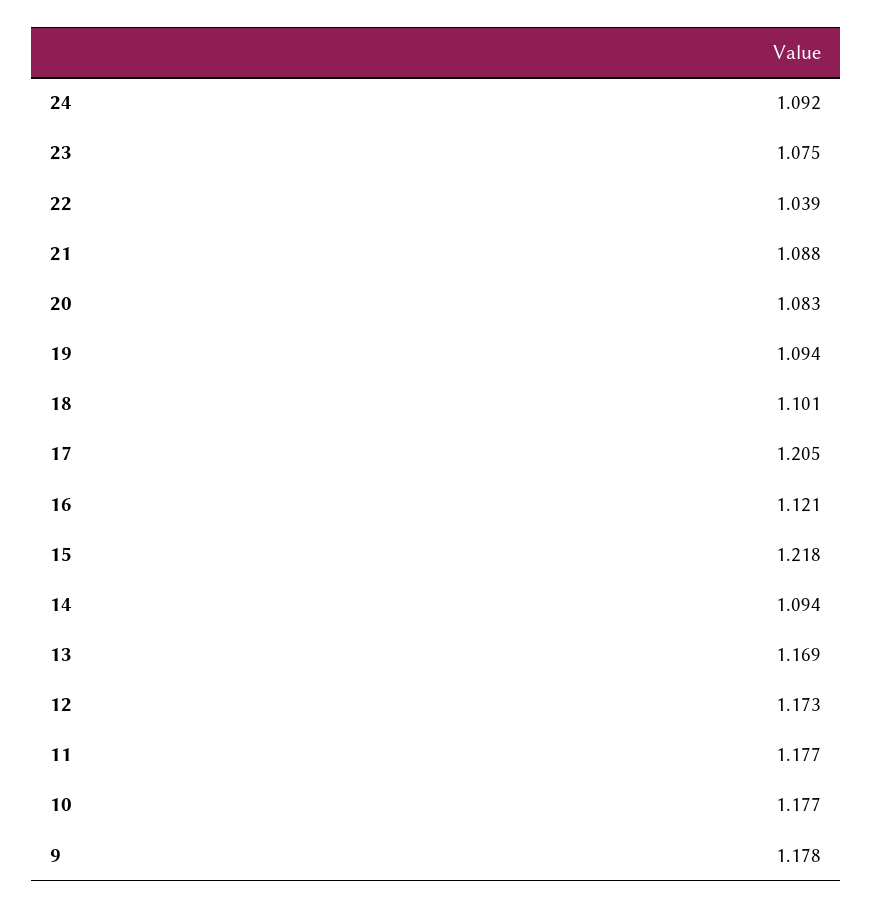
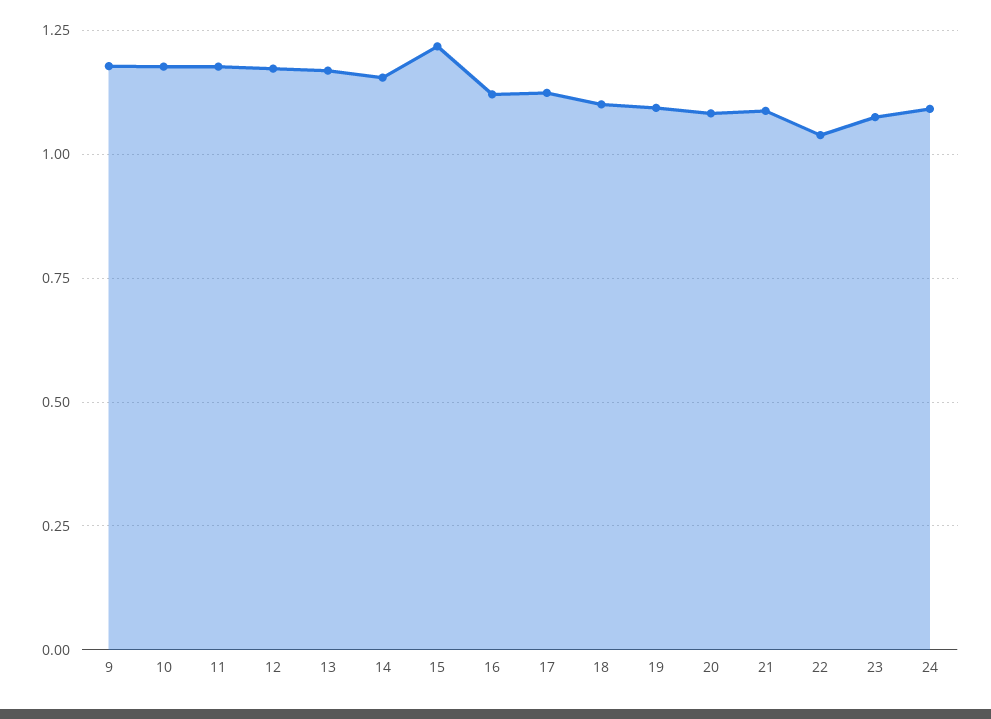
17: 1.205 -> 1.125
14: 1.094 -> 1.15

